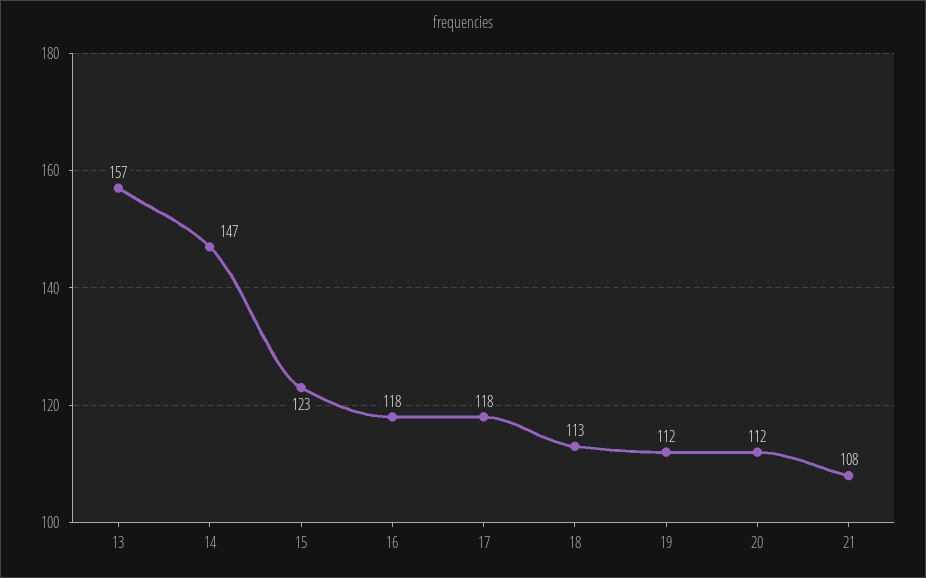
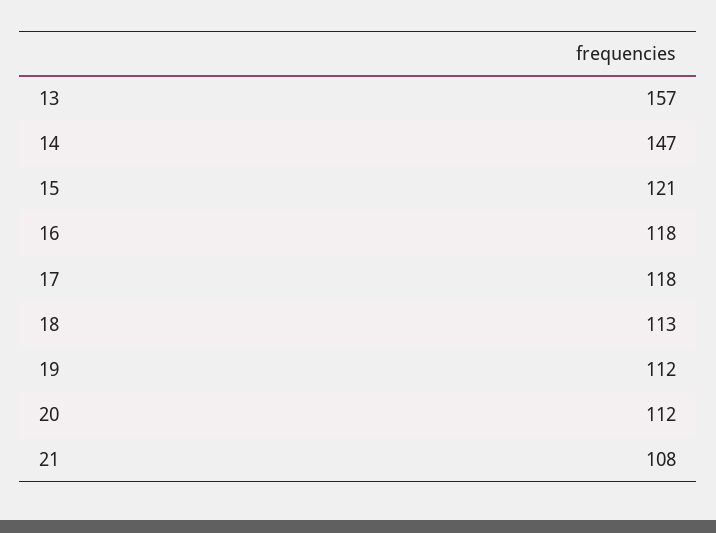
15: 123 -> 121

